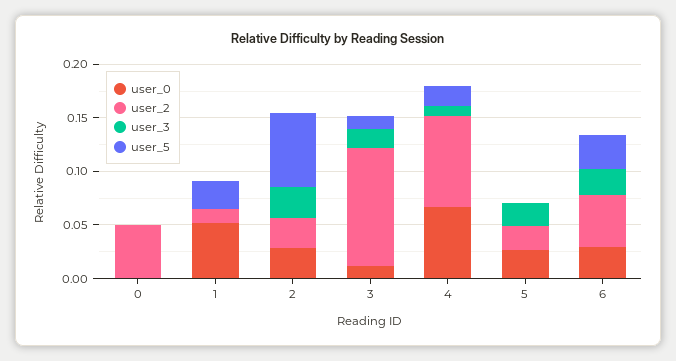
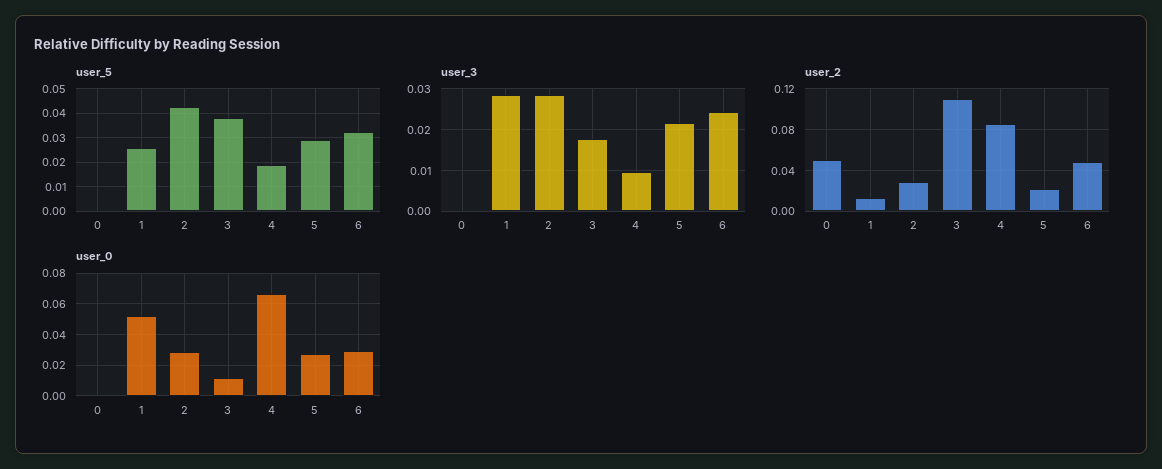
user_3, 1: 0 -> 0.028
user_5, 2: 0.07 -> 0.0425
user_5, 3: 0.01 -> 0.0375
user_5, 5: 0 -> 0.03

